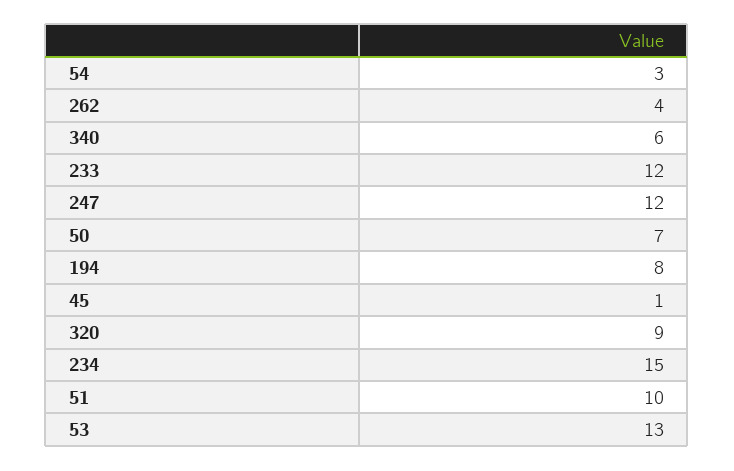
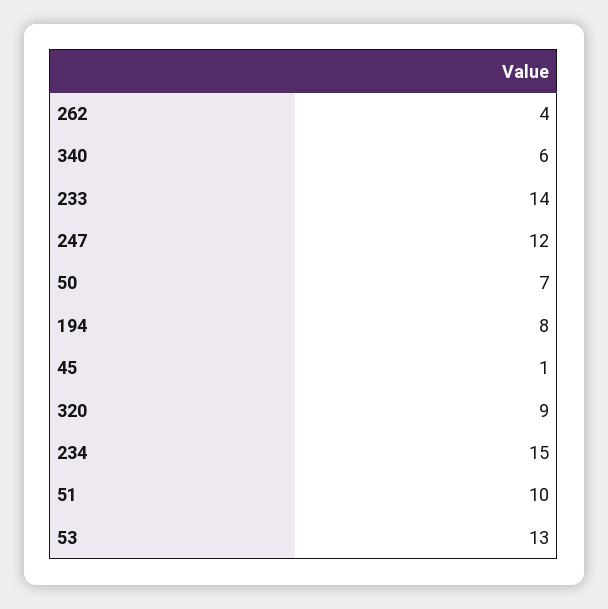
54: 3 -> none
233: 12 -> 14

